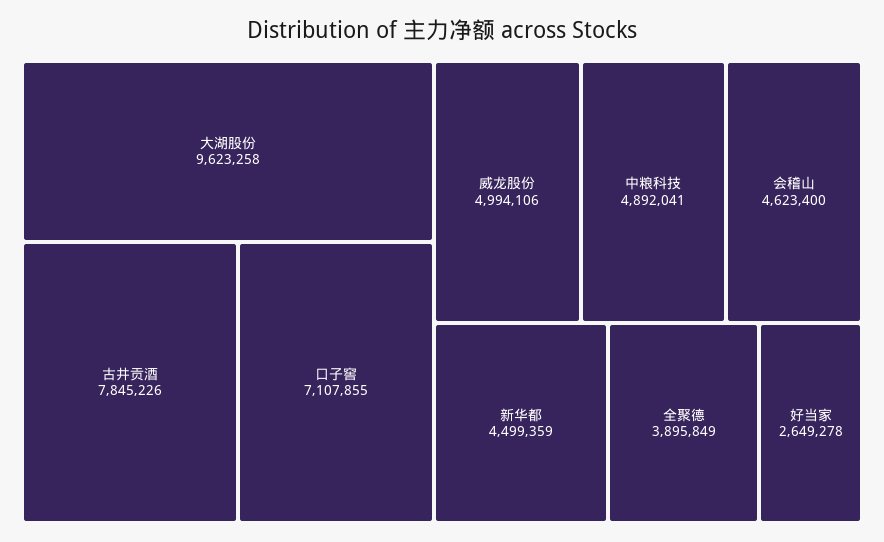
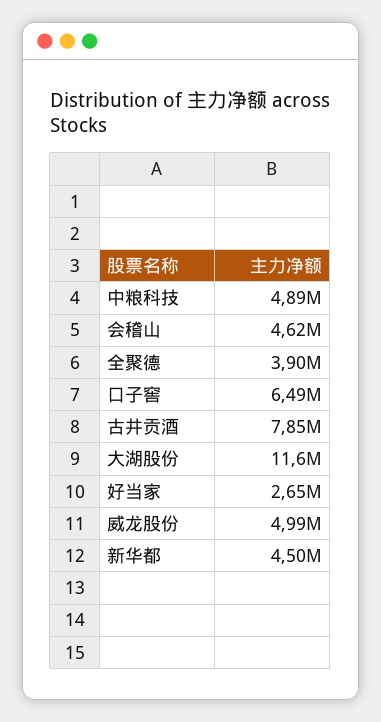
大湖股份: 9623258 -> 11600000
口子窖: 7107855 -> 6490000

